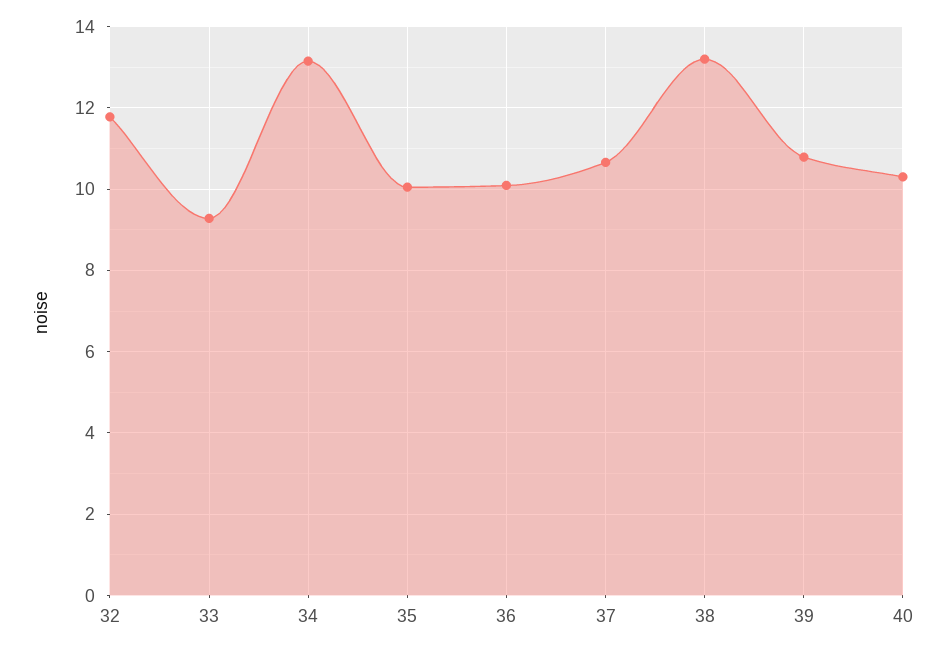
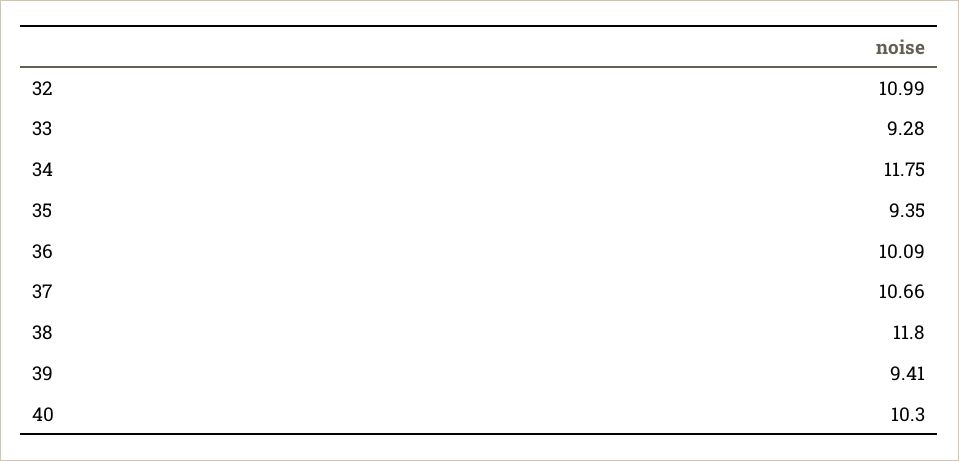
32: 11.8 -> 10.99
34: 13.2 -> 11.75
35: 10 -> 9.35
38: 13.2 -> 11.8
39: 10.8 -> 9.41

